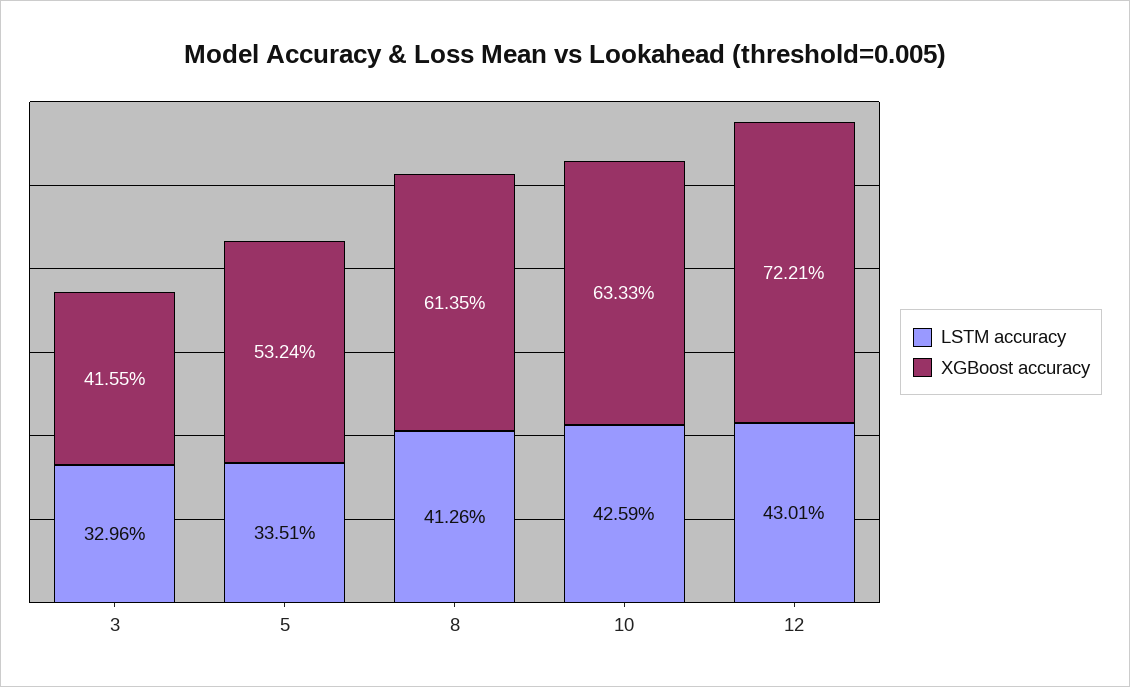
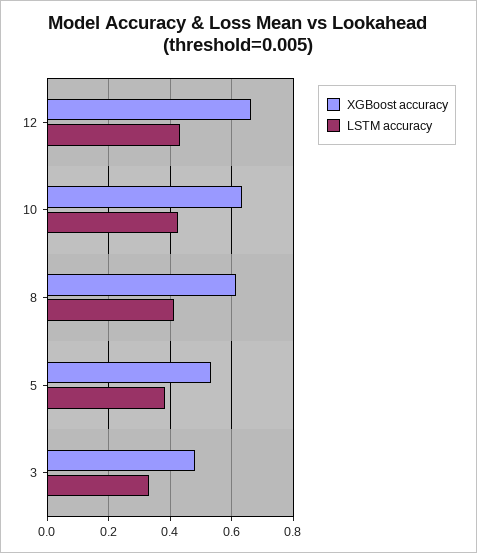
XGBoost accuracy, 3: 0.4155 -> 0.48
LSTM accuracy, 5: 0.3351 -> 0.38
XGBoost accuracy, 12: 0.7221 -> 0.66

